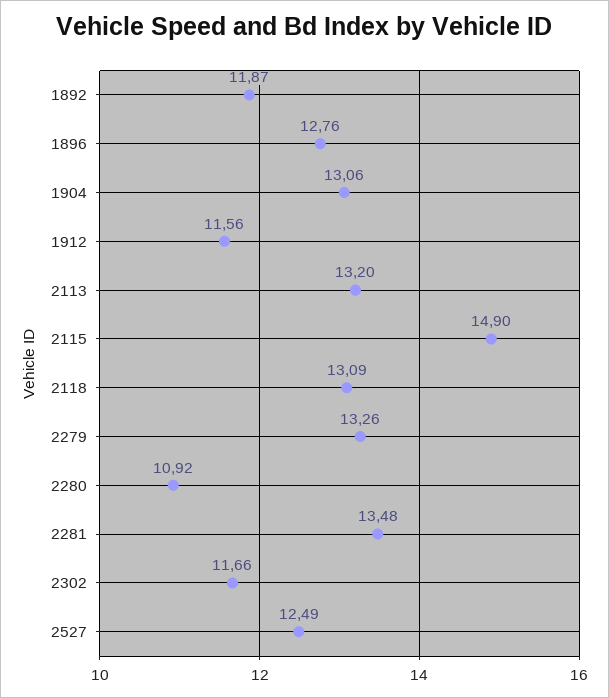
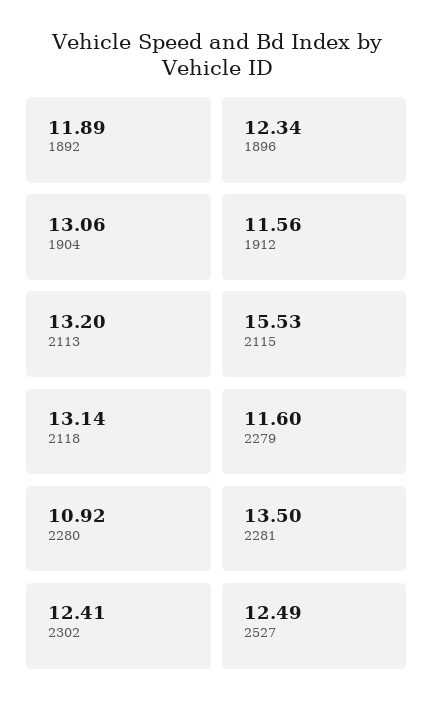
1892: 11.87 -> 11.89
1896: 12.76 -> 12.34
2115: 14.9 -> 15.53
2118: 13.09 -> 13.14
2279: 13.26 -> 11.6
2281: 13.48 -> 13.5
2302: 11.66 -> 12.41

